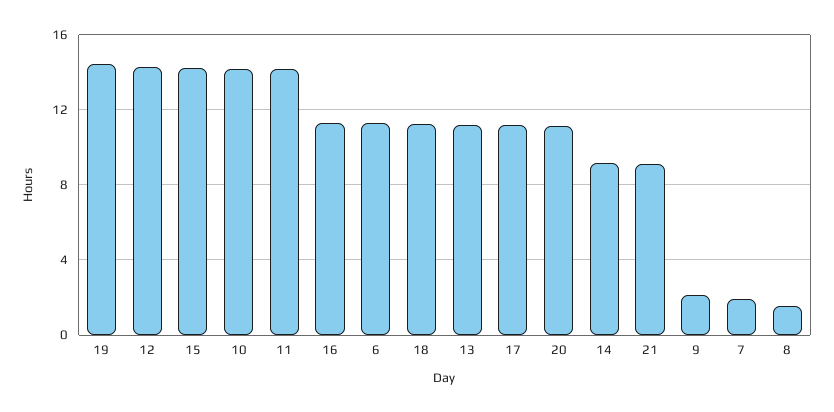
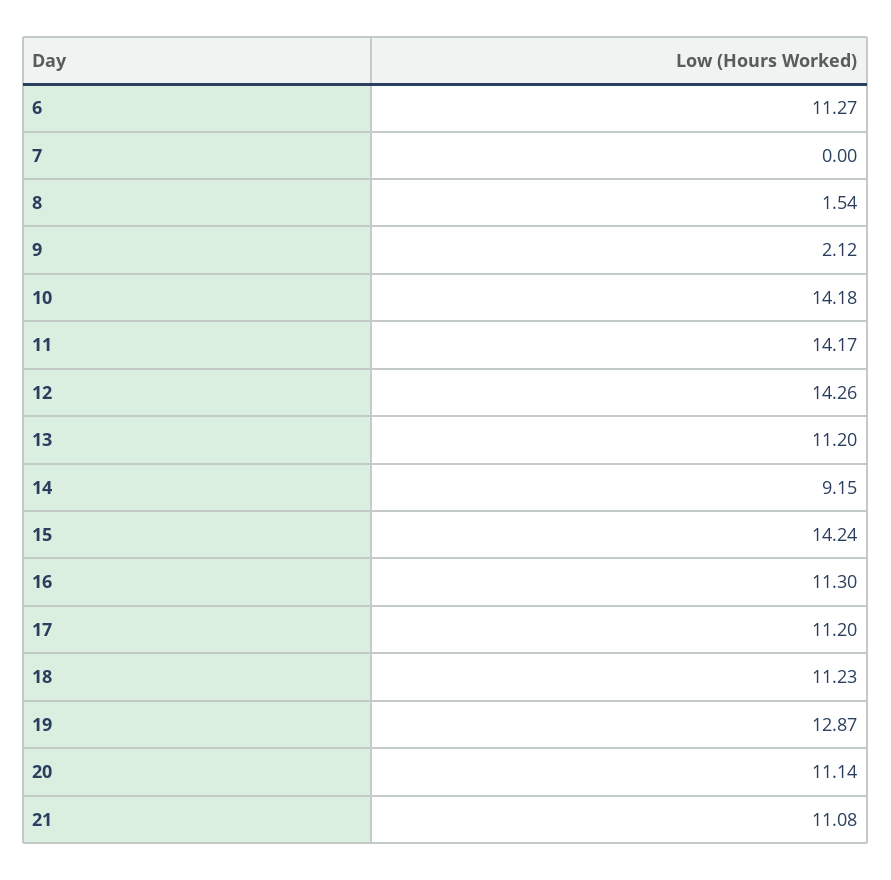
19: 14.5 -> 12.87
21: 9 -> 11.08
7: 2 -> 0

